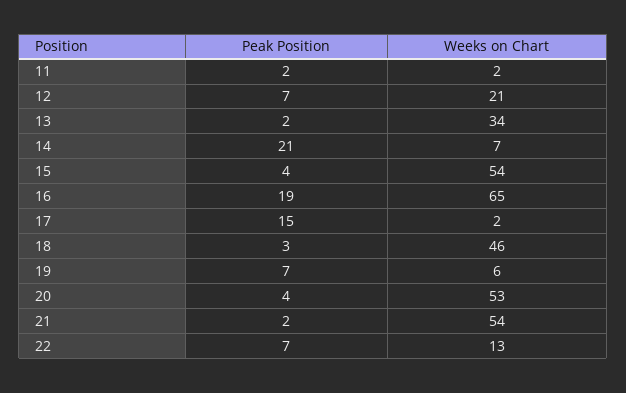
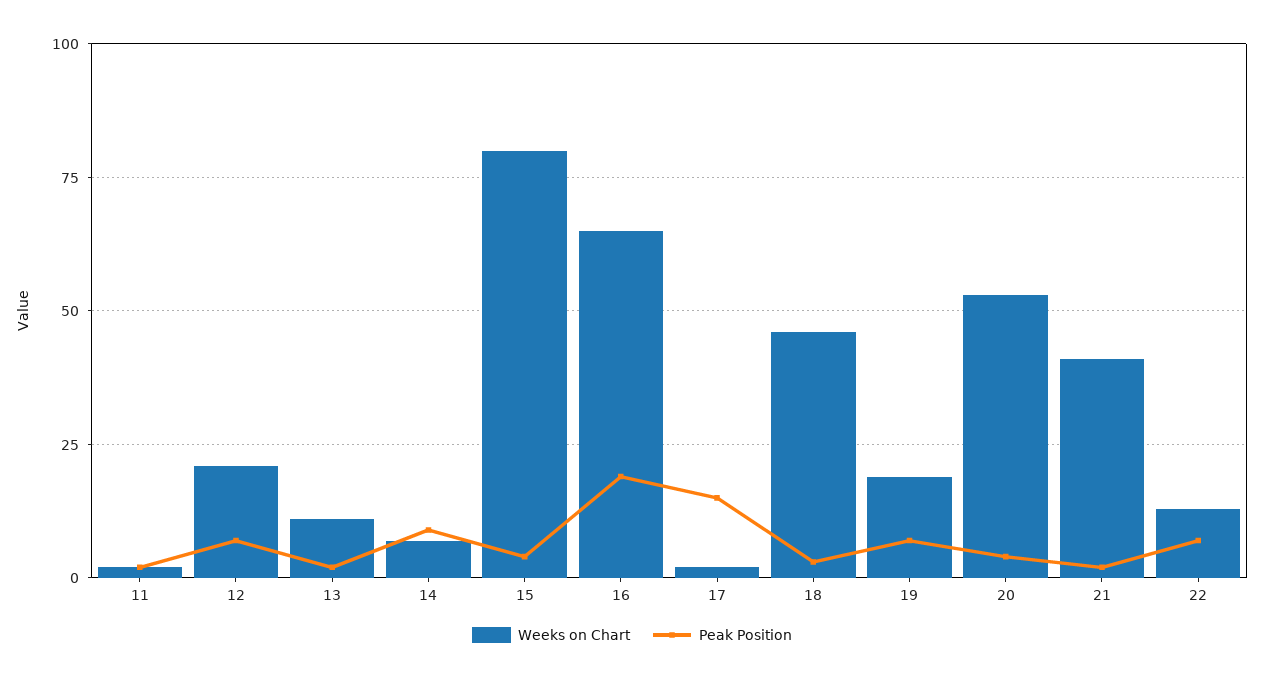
Weeks on Chart, 13: 34 -> 10
Peak Position, 14: 21 -> 10
Weeks on Chart, 15: 54 -> 80
Weeks on Chart, 19: 6 -> 20
Weeks on Chart, 21: 54 -> 40

